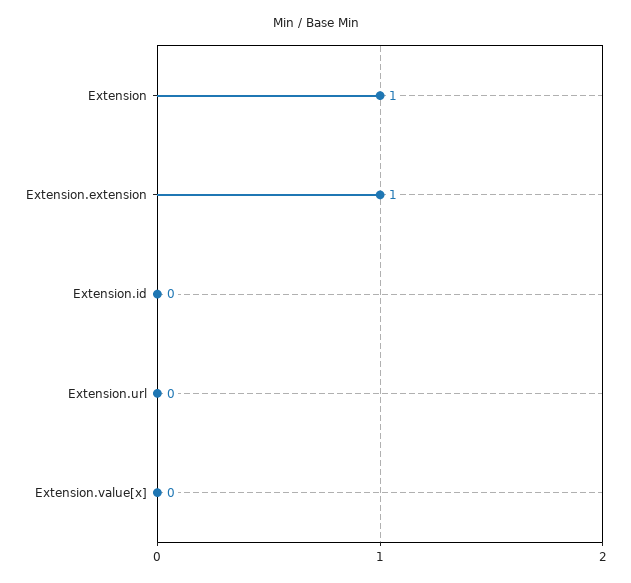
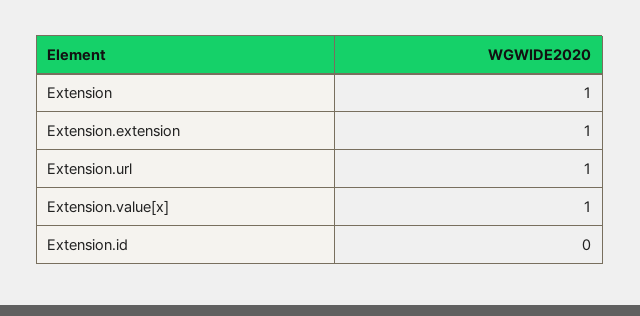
Extension.url: 0 -> 1
Extension.value[x]: 0 -> 1

